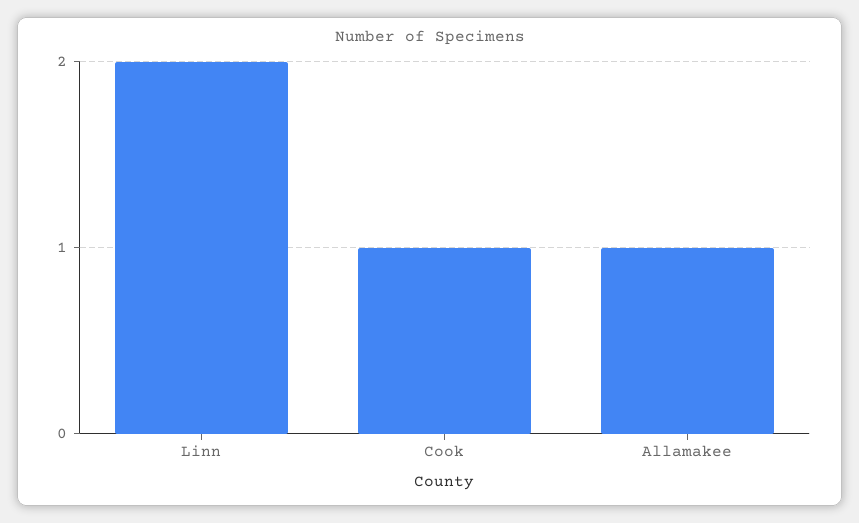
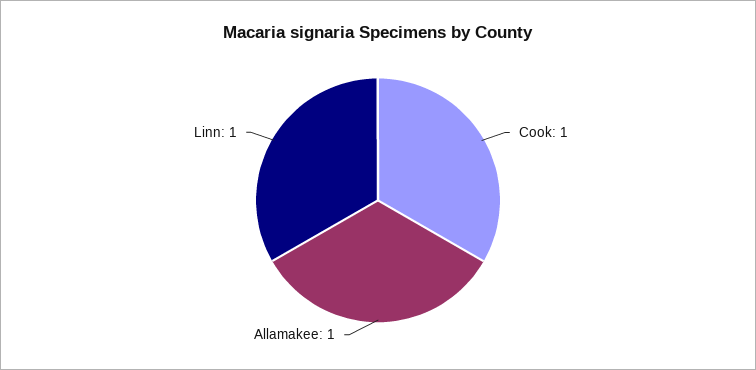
Linn: 2 -> 1

